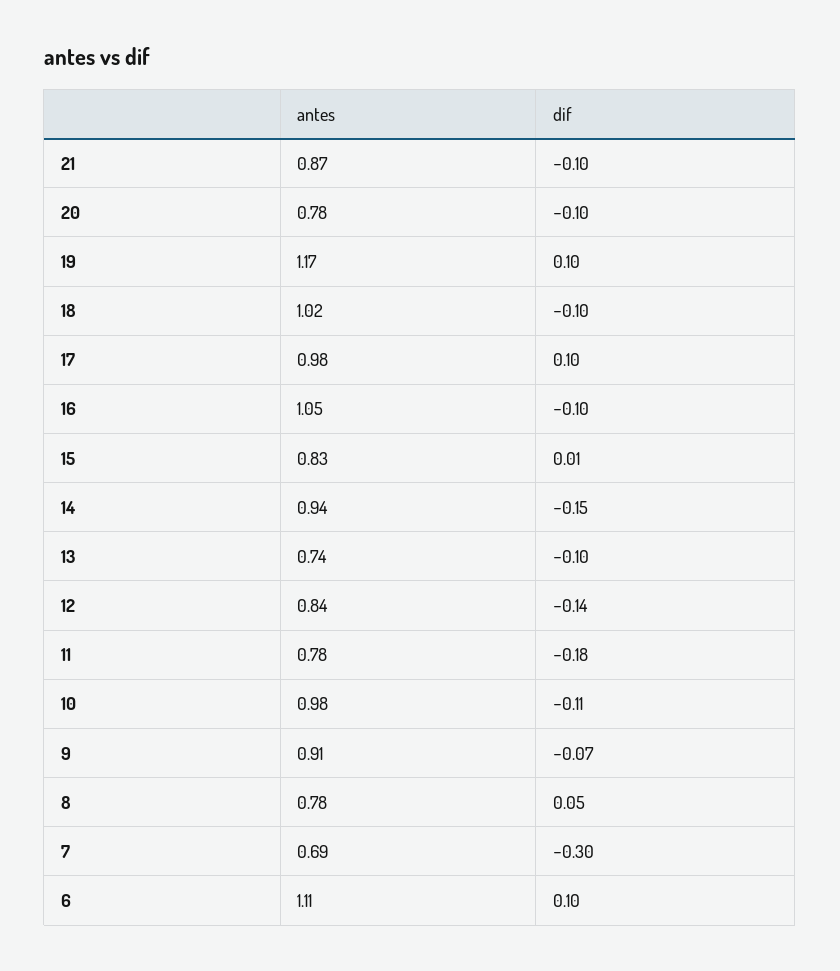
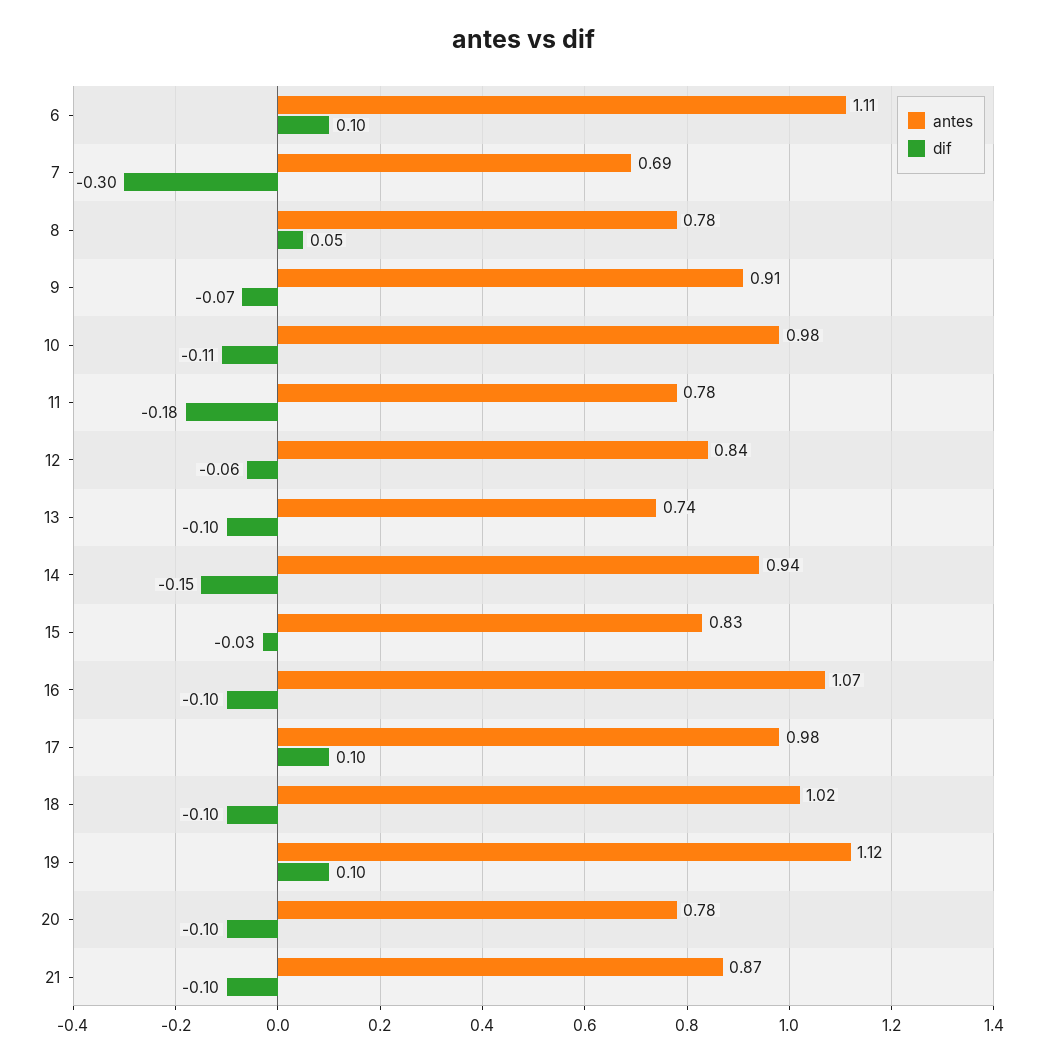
antes, 19: 1.17 -> 1.12
antes, 16: 1.05 -> 1.07
dif, 15: 0.01 -> -0.03
dif, 12: -0.14 -> -0.06

